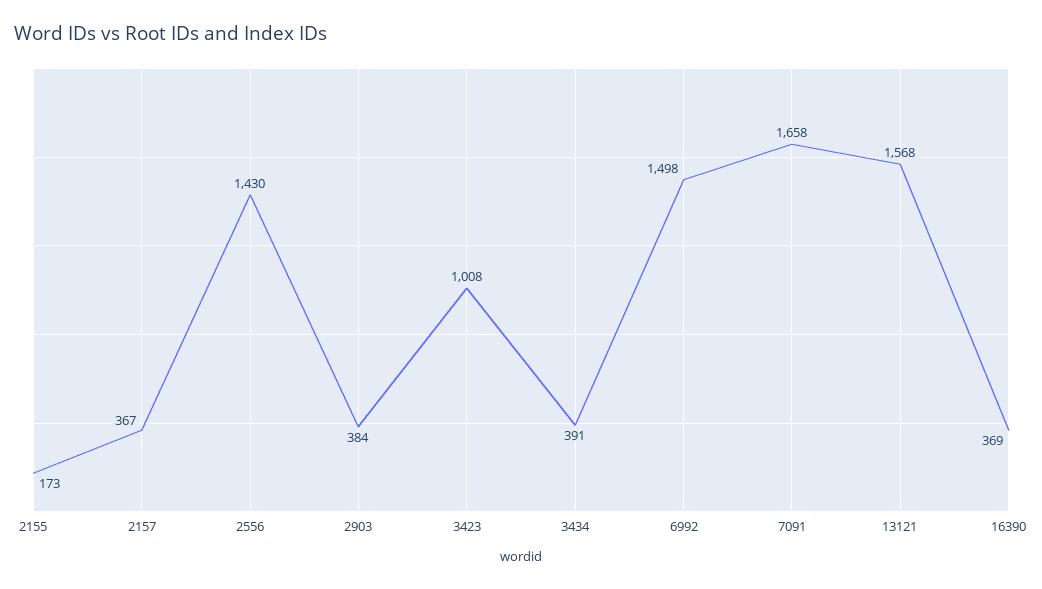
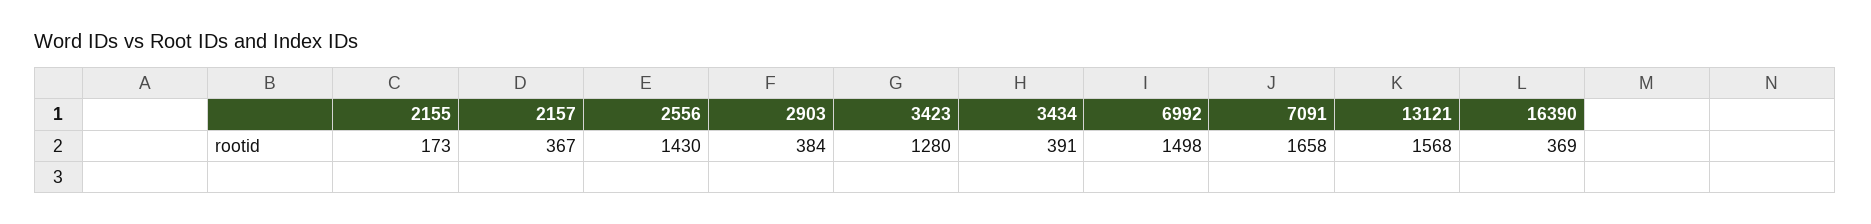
3423: 1008 -> 1280

